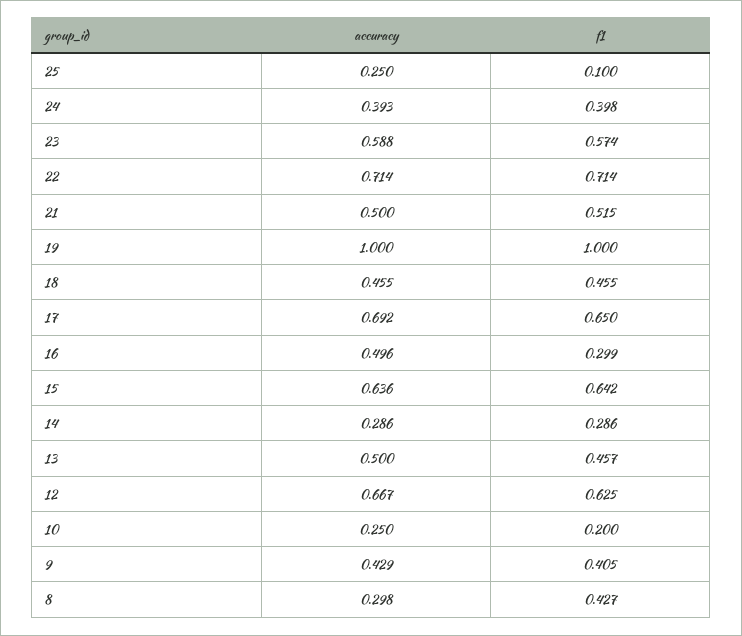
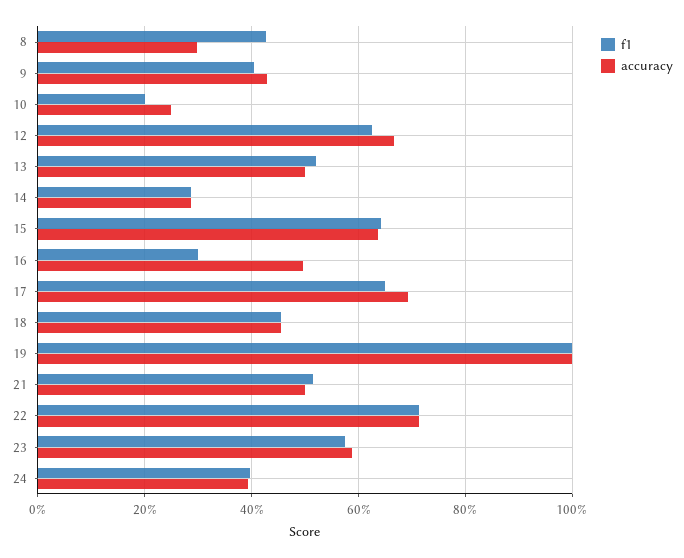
accuracy, 25: 0.25 -> none
f1, 25: 0.1 -> none
f1, 13: 0.457 -> 0.52

